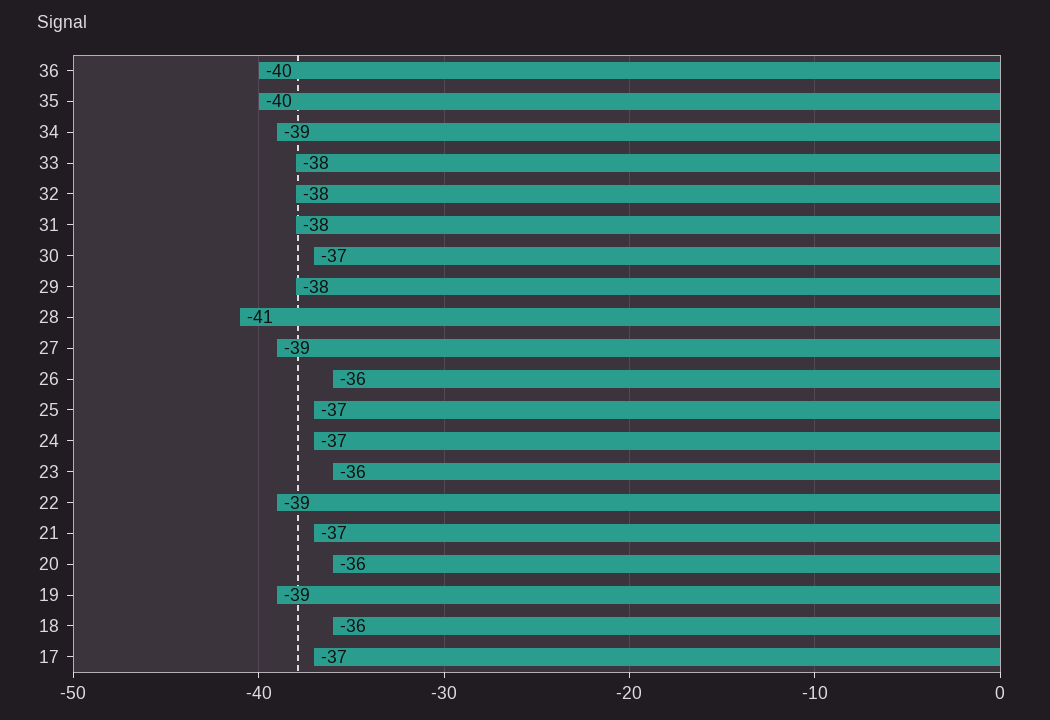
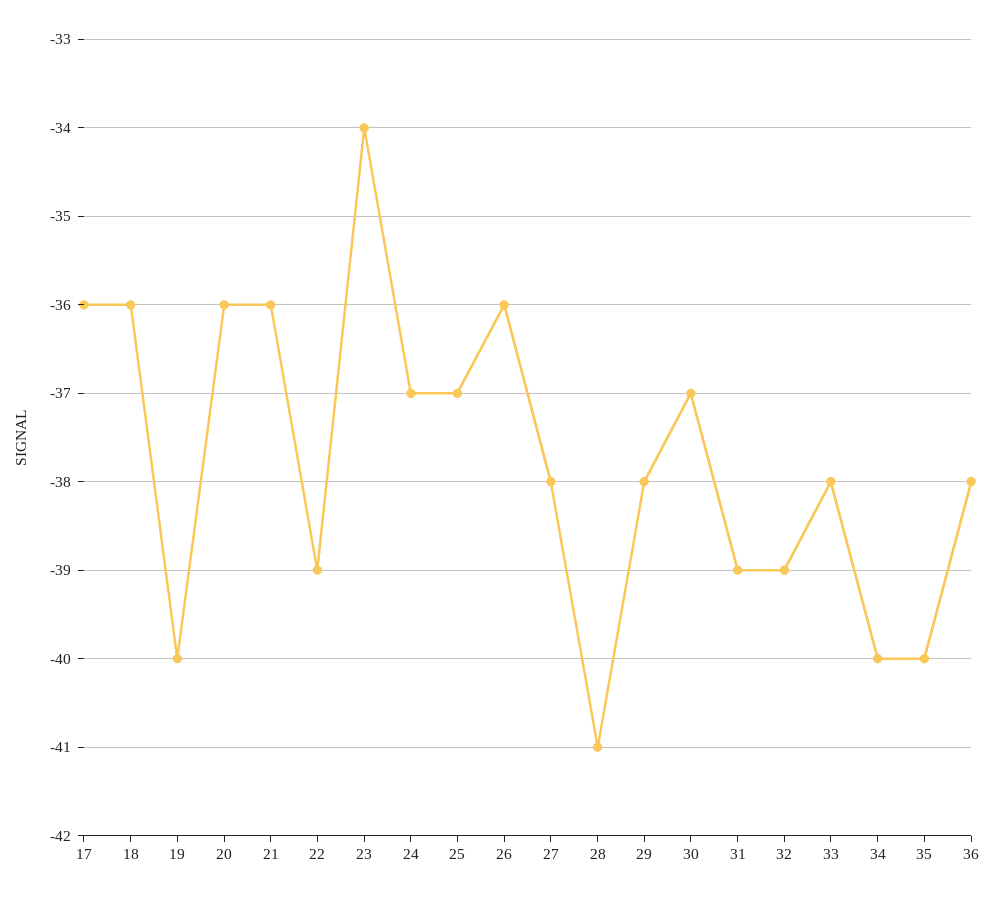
36: -40 -> -38
34: -39 -> -40
32: -38 -> -39
31: -38 -> -39
27: -39 -> -38
23: -36 -> -34
21: -37 -> -36
19: -39 -> -40
17: -37 -> -36

